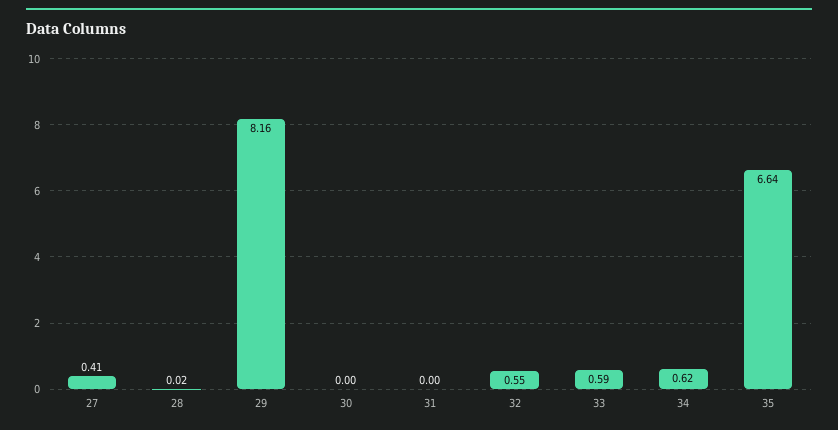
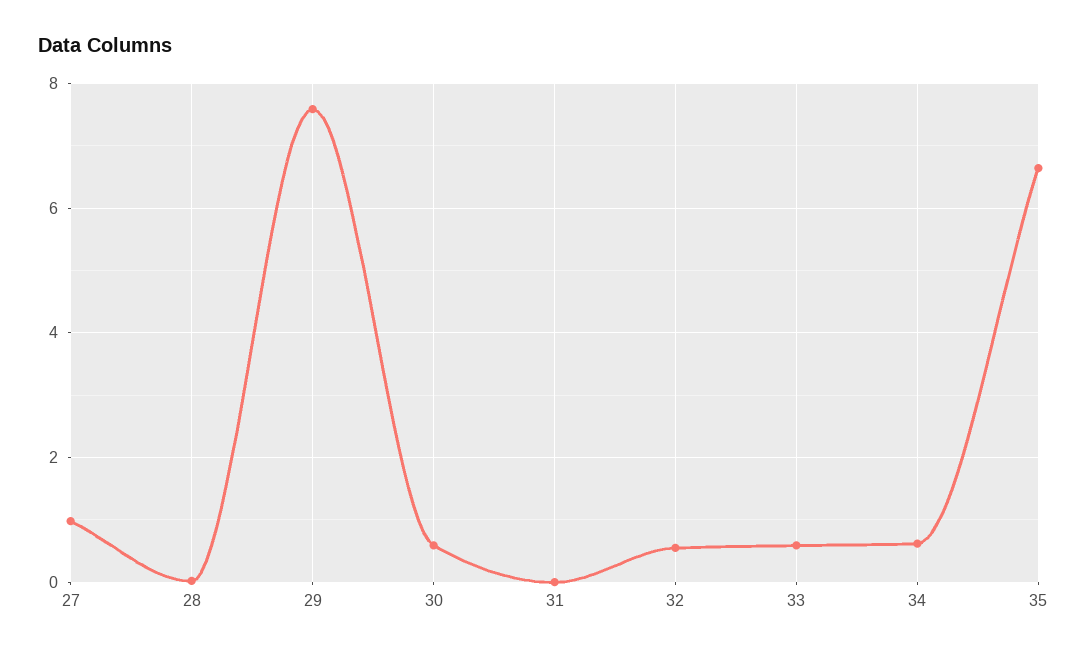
27: 0.41 -> 1
29: 8.16 -> 7.6
30: 0 -> 0.6

